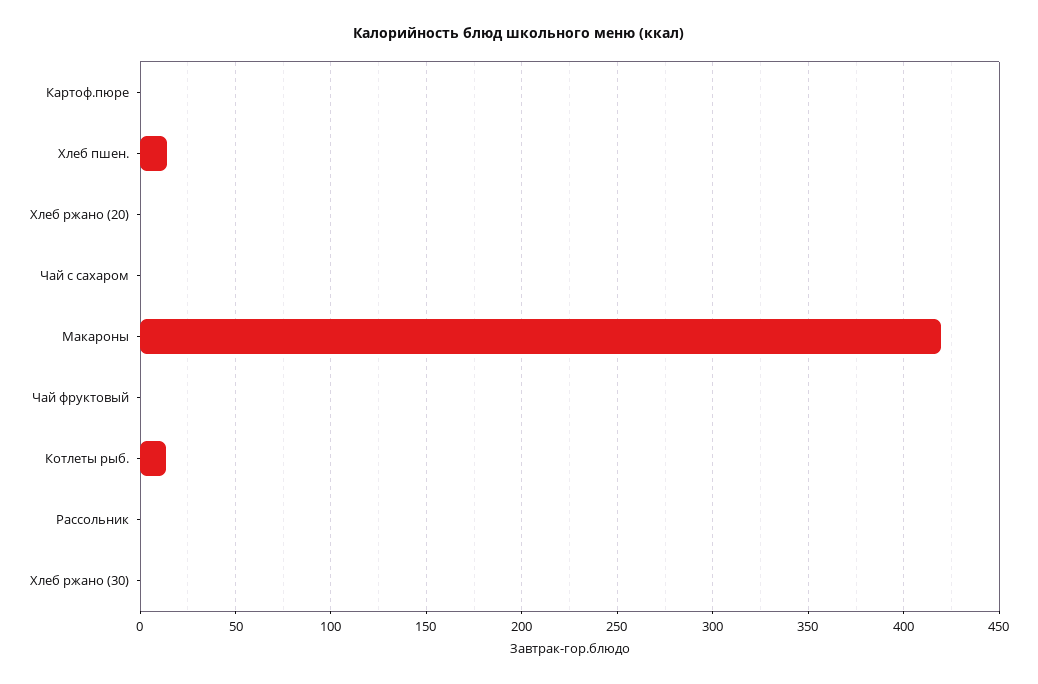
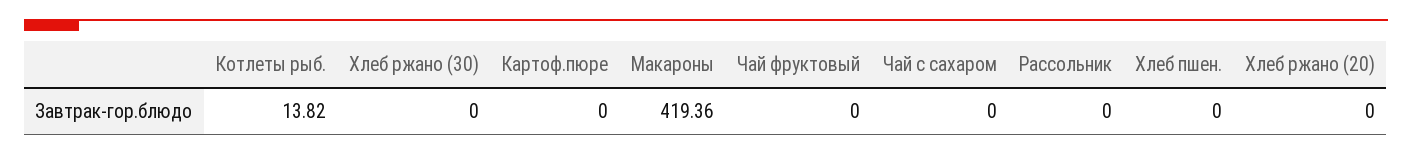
Хлеб пшен.: 15 -> 0

